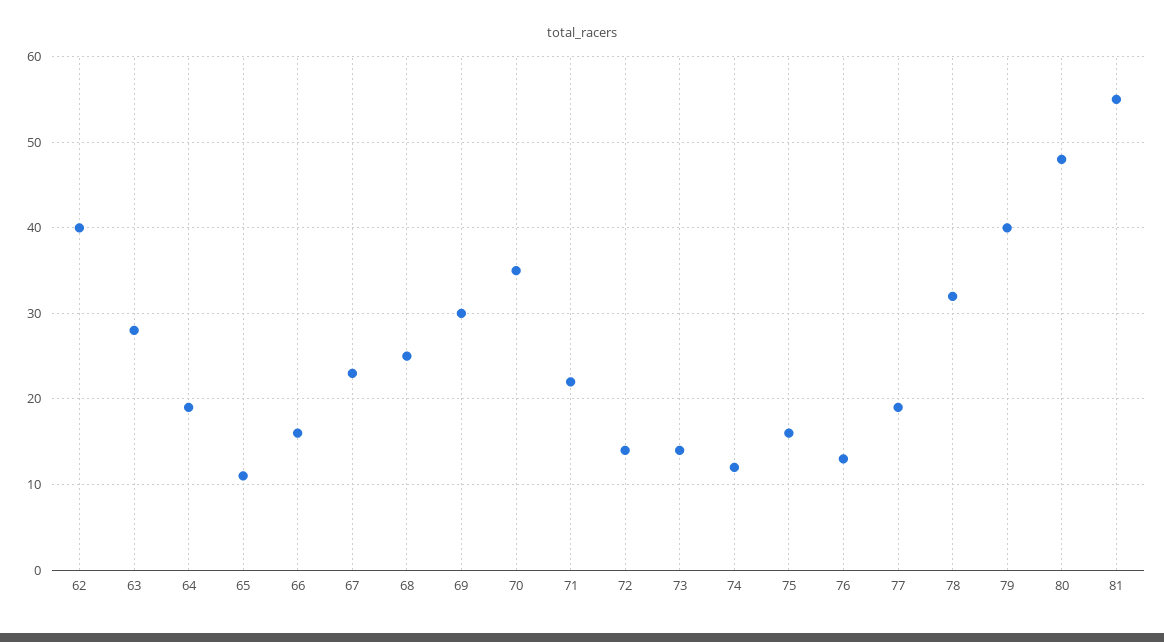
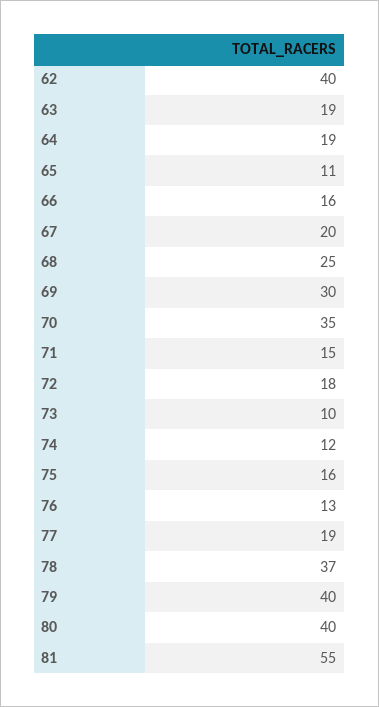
63: 28 -> 19
67: 23 -> 20
71: 22 -> 15
72: 14 -> 18
73: 14 -> 10
78: 32 -> 37
80: 48 -> 40

